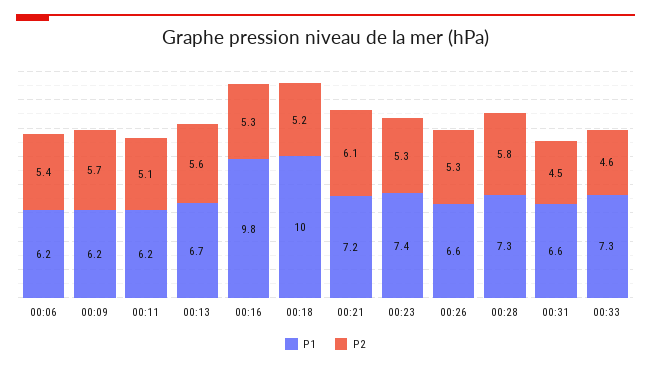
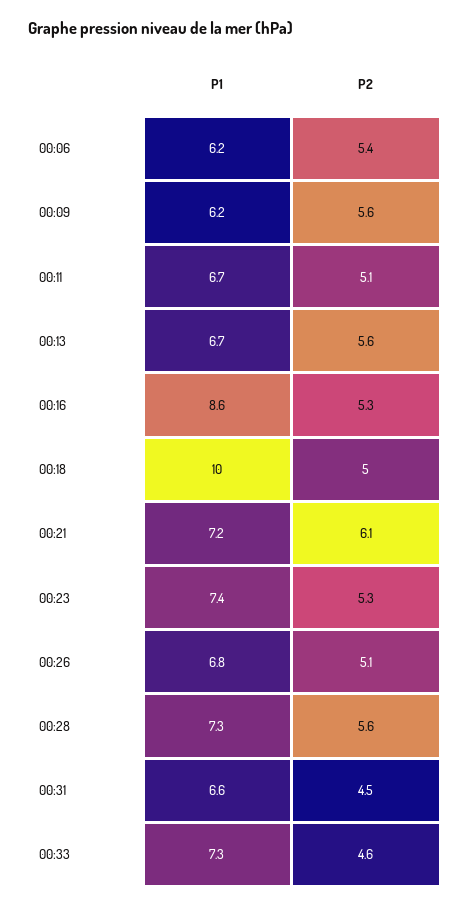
P2, 00:09: 5.7 -> 5.6
P1, 00:11: 6.2 -> 6.7
P1, 00:16: 9.8 -> 8.6
P2, 00:18: 5.2 -> 5
P1, 00:26: 6.6 -> 6.8
P2, 00:26: 5.3 -> 5.1
P2, 00:28: 5.8 -> 5.6

